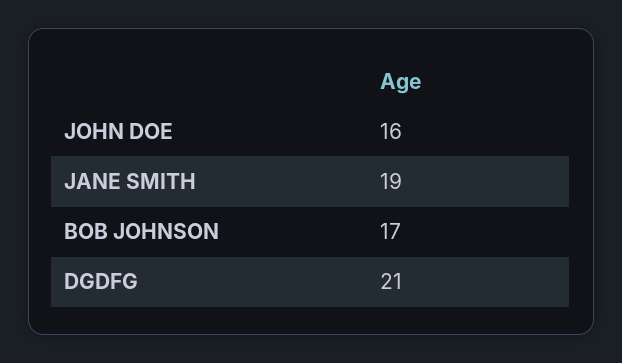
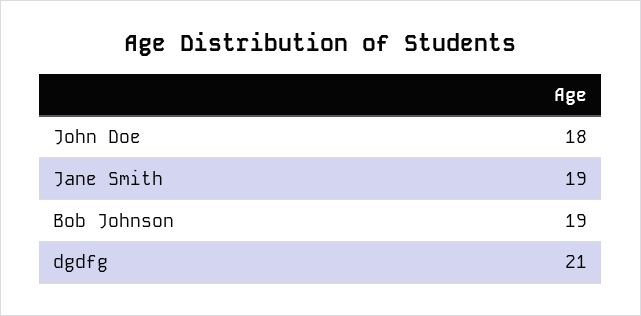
JOHN DOE: 16 -> 18
BOB JOHNSON: 17 -> 19

